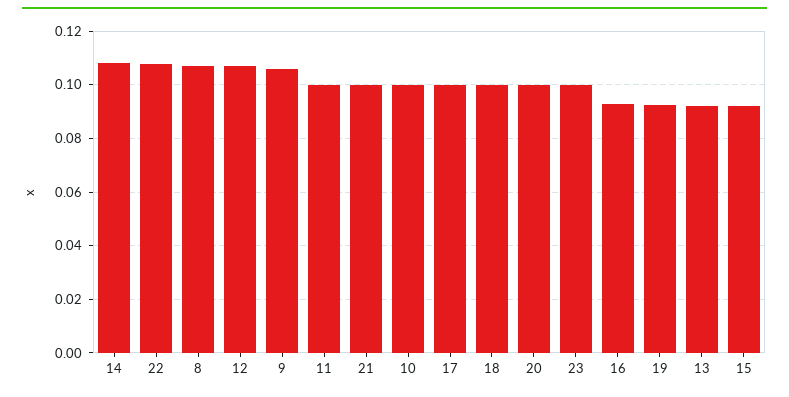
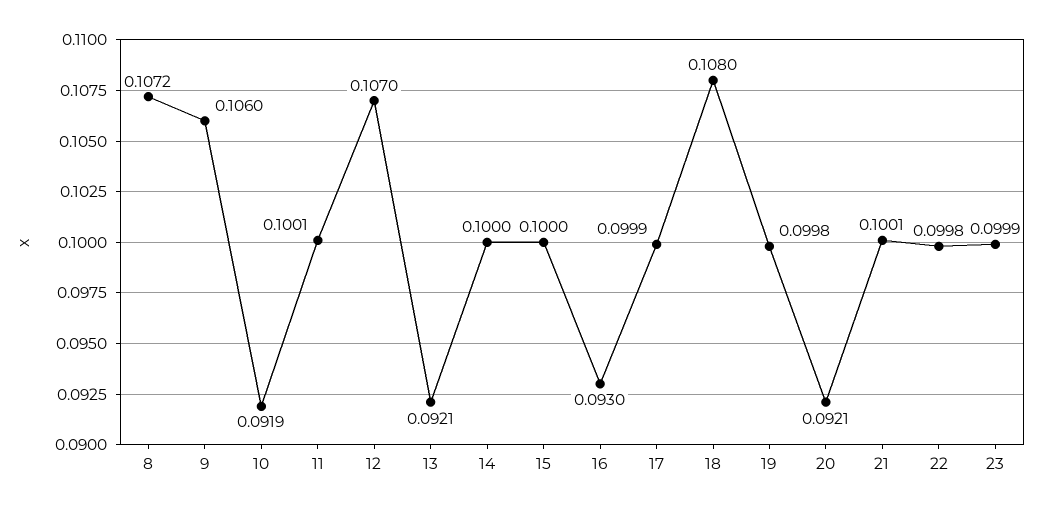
14: 0.1075 -> 0.1
22: 0.1075 -> 0.0998
10: 0.1 -> 0.0919
18: 0.1 -> 0.108
20: 0.1 -> 0.0921
19: 0.0925 -> 0.0998
15: 0.0925 -> 0.1

